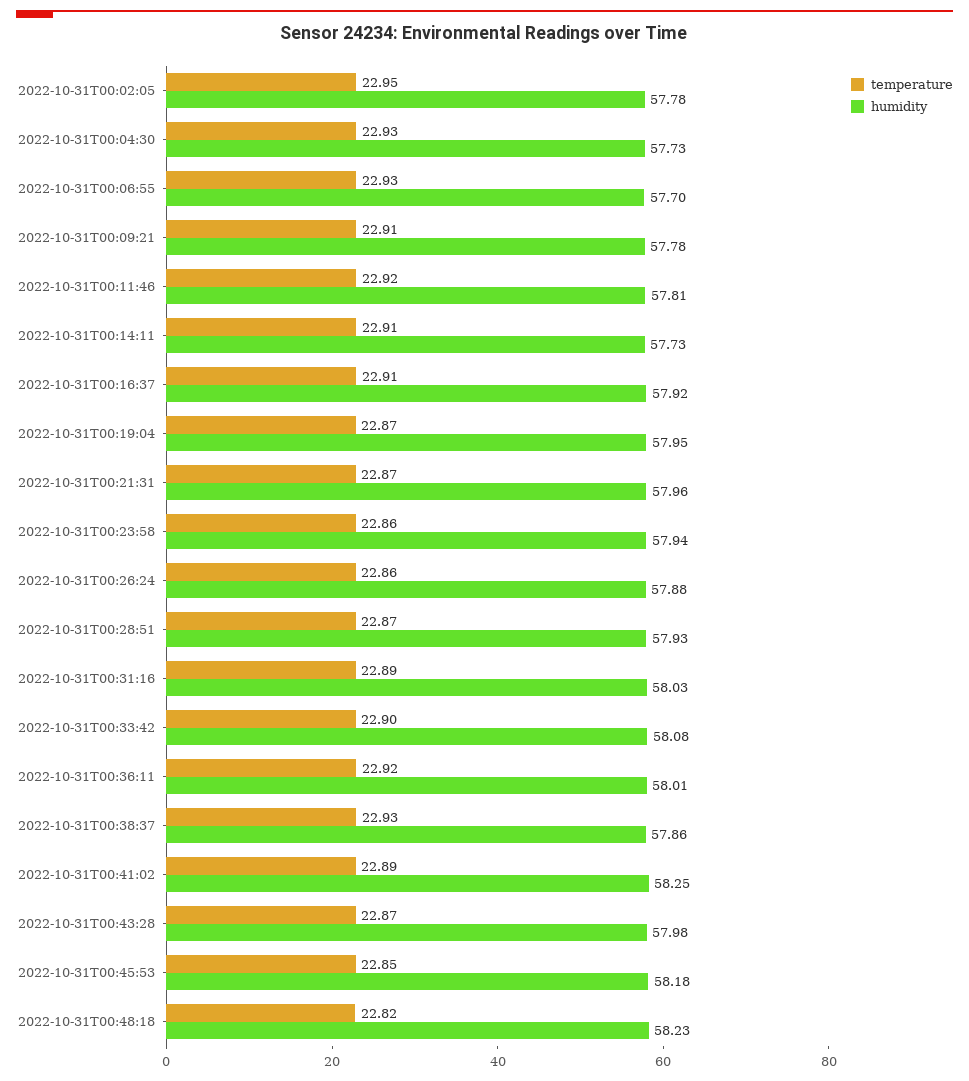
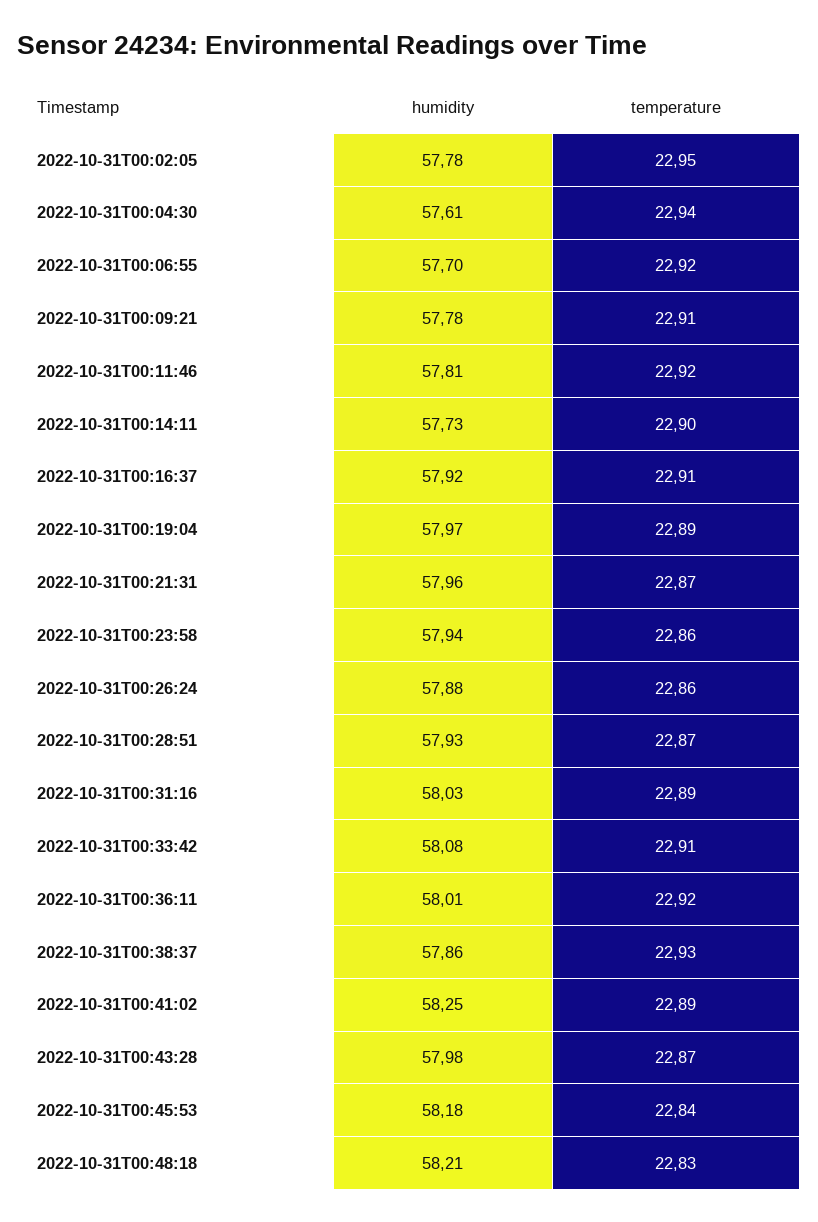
temperature, 2022-10-31T00:04:30: 22.93 -> 22.94
humidity, 2022-10-31T00:04:30: 57.73 -> 57.61
temperature, 2022-10-31T00:06:55: 22.93 -> 22.92
temperature, 2022-10-31T00:14:11: 22.91 -> 22.9
temperature, 2022-10-31T00:19:04: 22.87 -> 22.89
humidity, 2022-10-31T00:19:04: 57.95 -> 57.97
temperature, 2022-10-31T00:33:42: 22.9 -> 22.91
temperature, 2022-10-31T00:45:53: 22.85 -> 22.84
temperature, 2022-10-31T00:48:18: 22.82 -> 22.83
humidity, 2022-10-31T00:48:18: 58.23 -> 58.21

